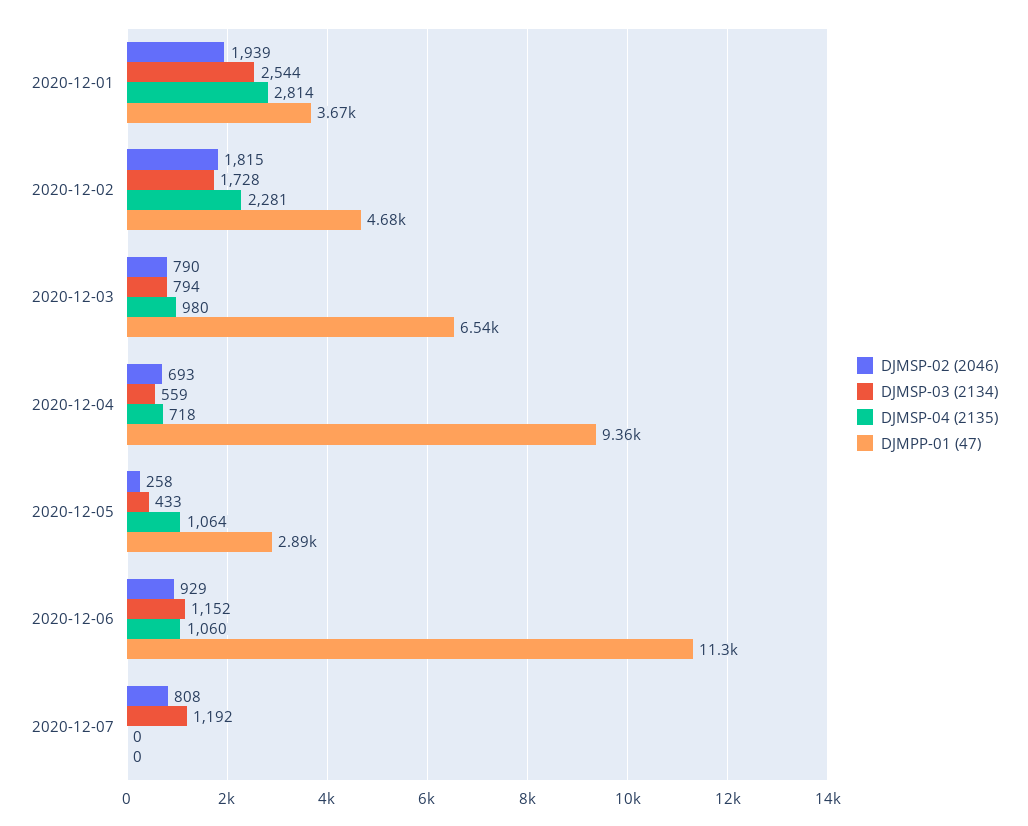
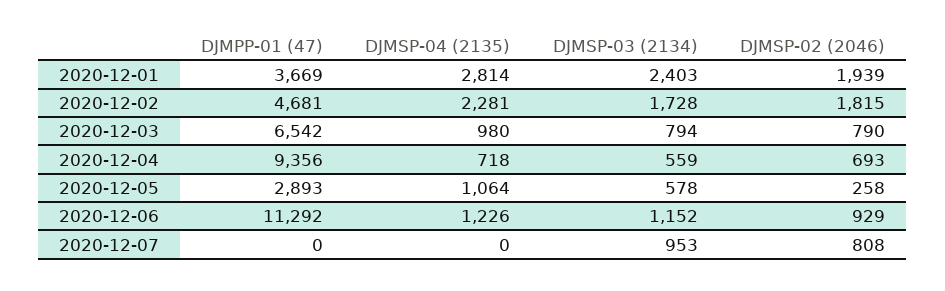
DJMSP-03 (2134), 2020-12-01: 2544 -> 2403
DJMSP-03 (2134), 2020-12-05: 433 -> 578
DJMSP-04 (2135), 2020-12-06: 1060 -> 1226
DJMSP-03 (2134), 2020-12-07: 1192 -> 953

